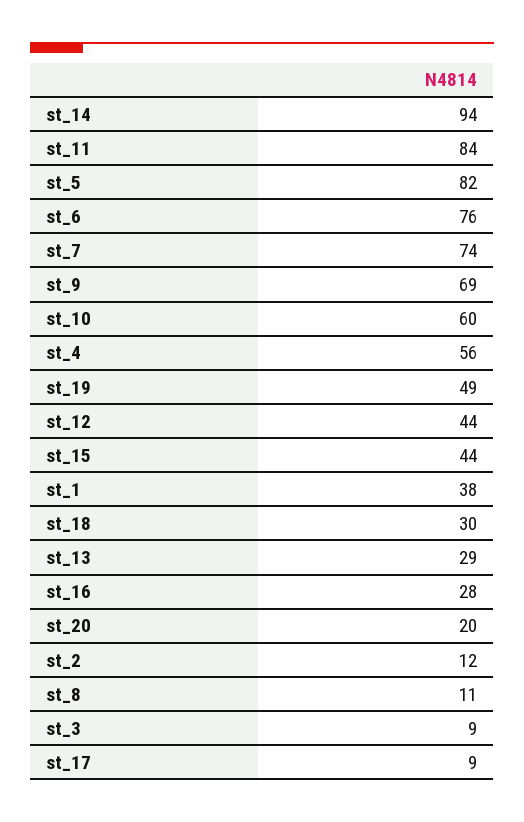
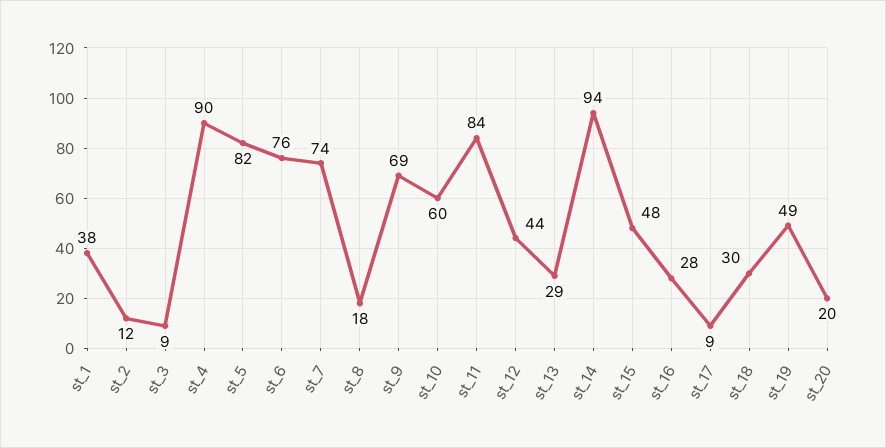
st_4: 56 -> 90
st_15: 44 -> 48
st_8: 11 -> 18

